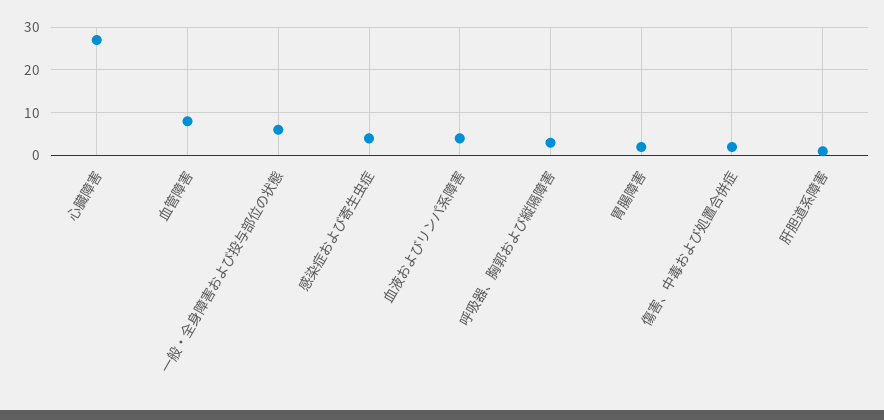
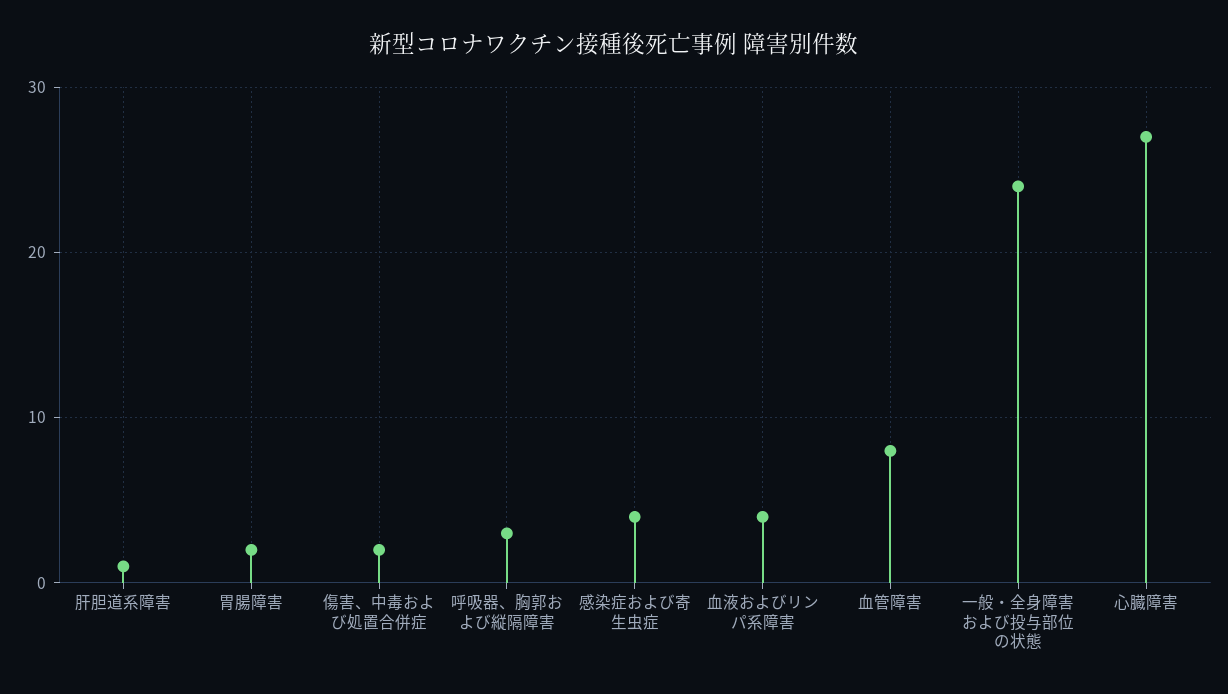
一般・全身障害および投与部位の状態: 5 -> 24

